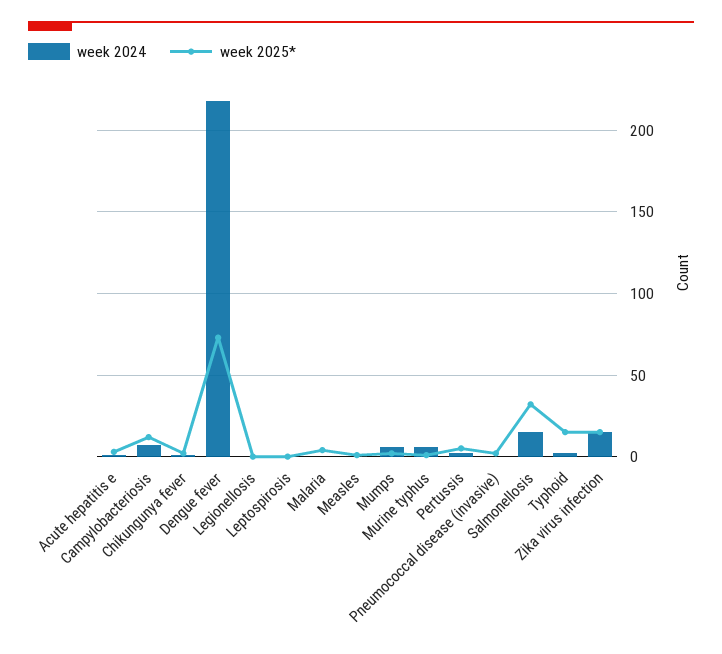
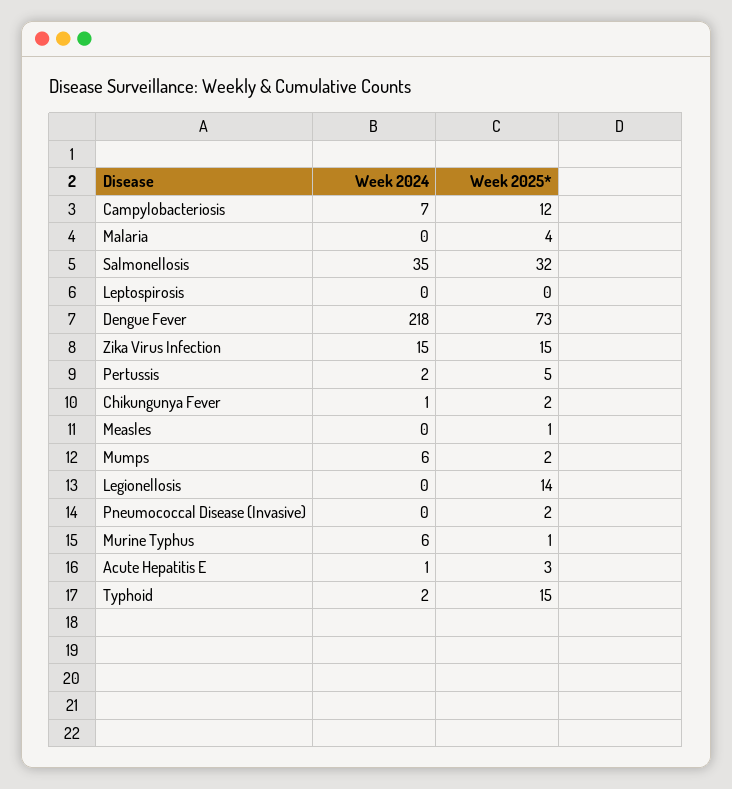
week 2025*, Legionellosis: 0 -> 14
week 2024, Salmonellosis: 15 -> 35

